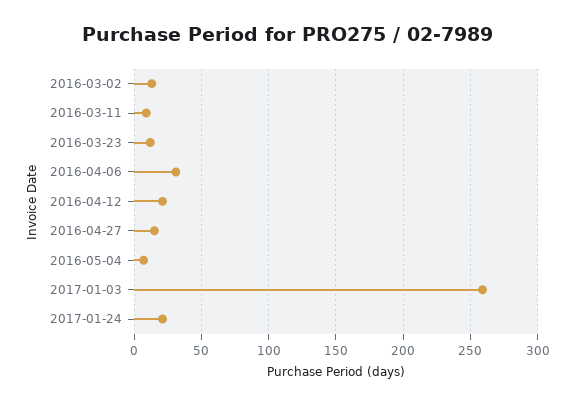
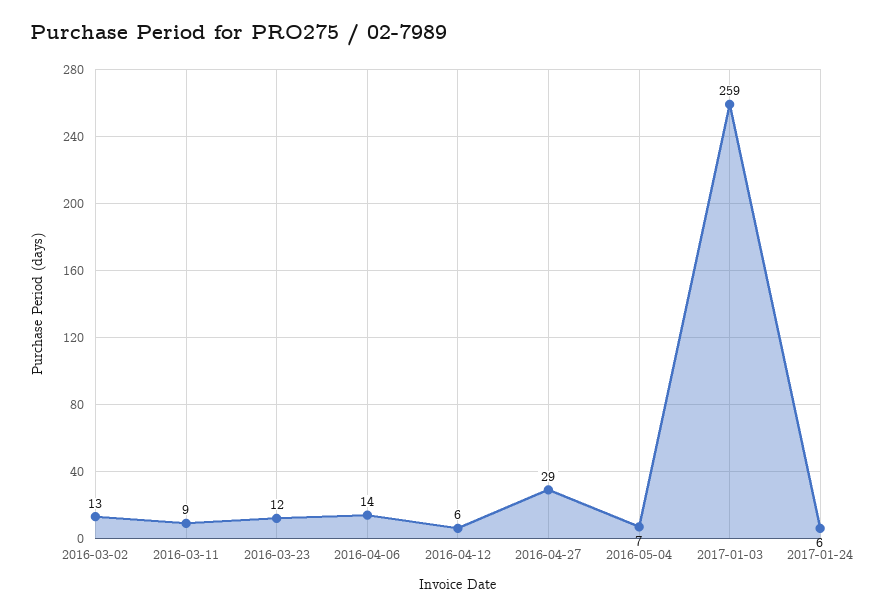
2016-04-06: 30 -> 14
2016-04-12: 20 -> 6
2016-04-27: 15 -> 29
2017-01-24: 20 -> 6

